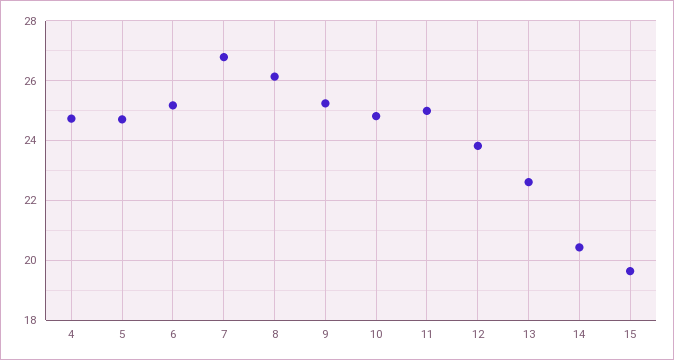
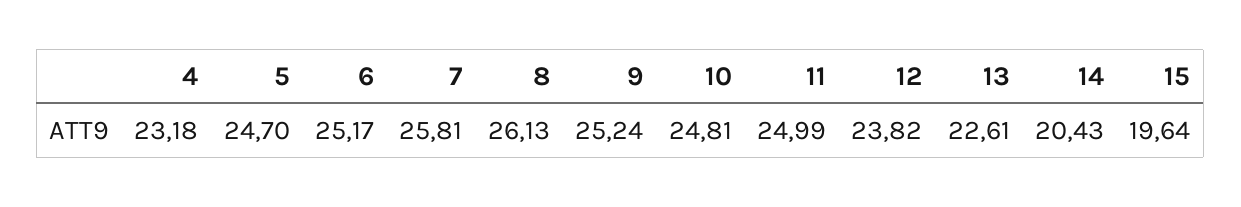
4: 24.75 -> 23.18
7: 26.75 -> 25.81

